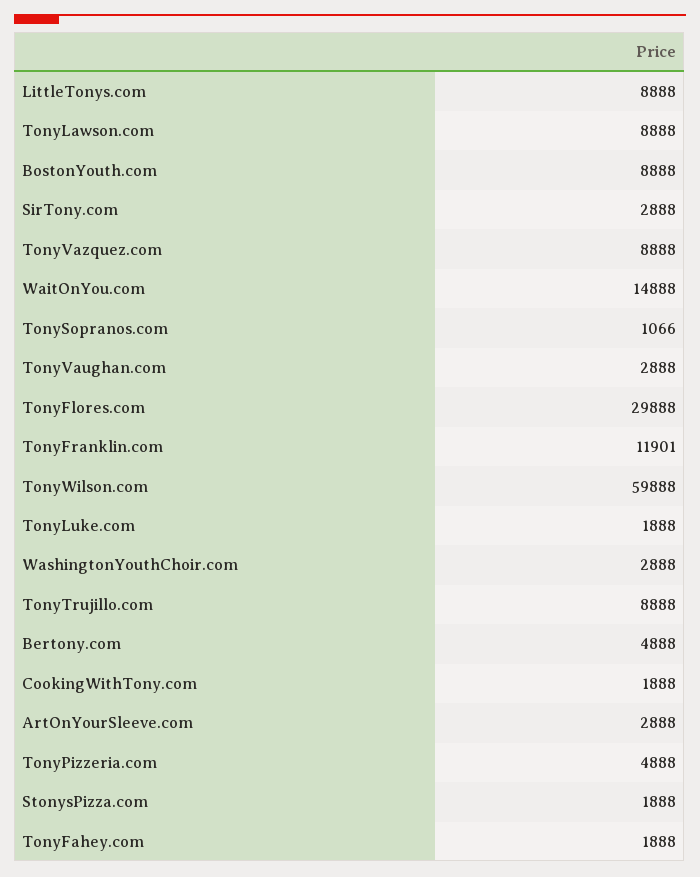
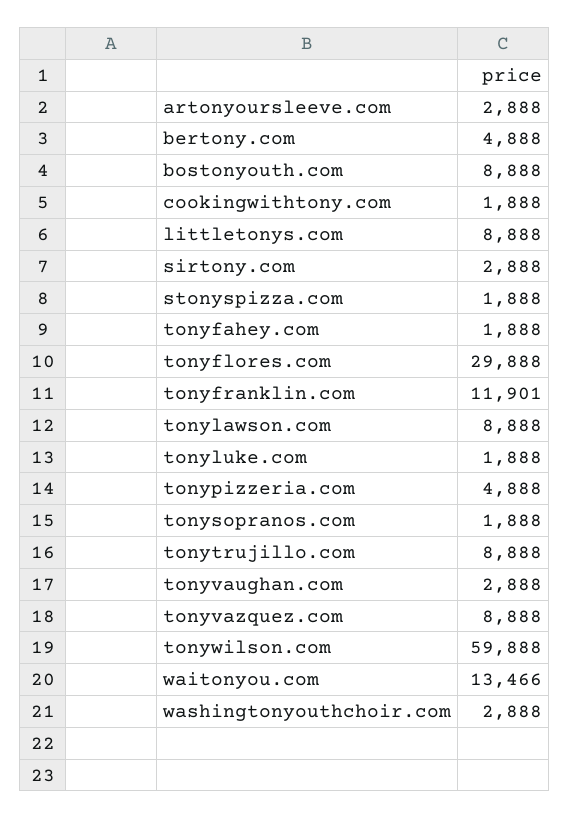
WaitOnYou.com: 14888 -> 13466
TonySopranos.com: 1066 -> 1888

